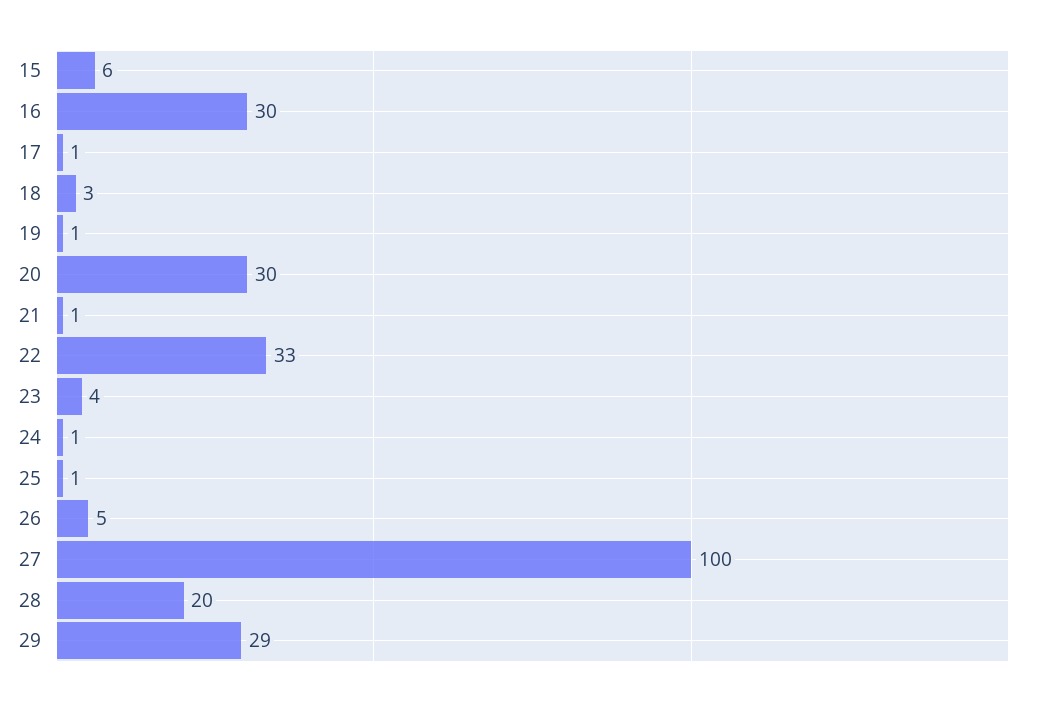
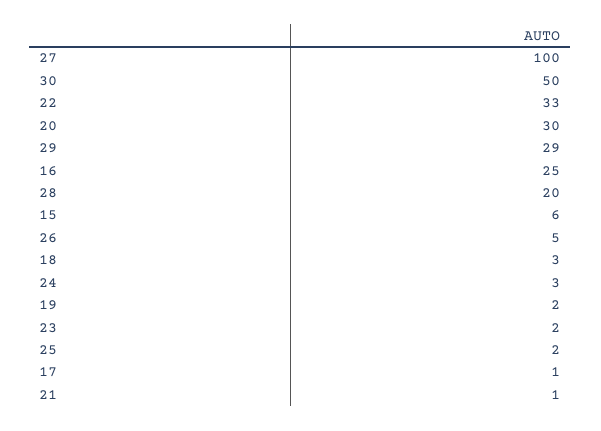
16: 30 -> 25
19: 1 -> 2
23: 4 -> 2
24: 1 -> 3
25: 1 -> 2
30: none -> 50

